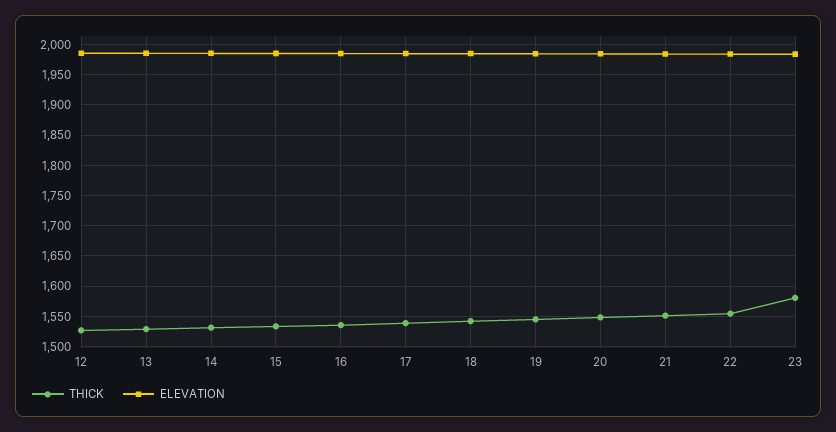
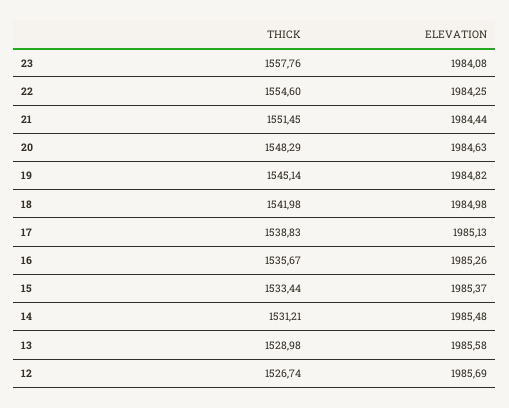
THICK, 23: 1580 -> 1557.76

